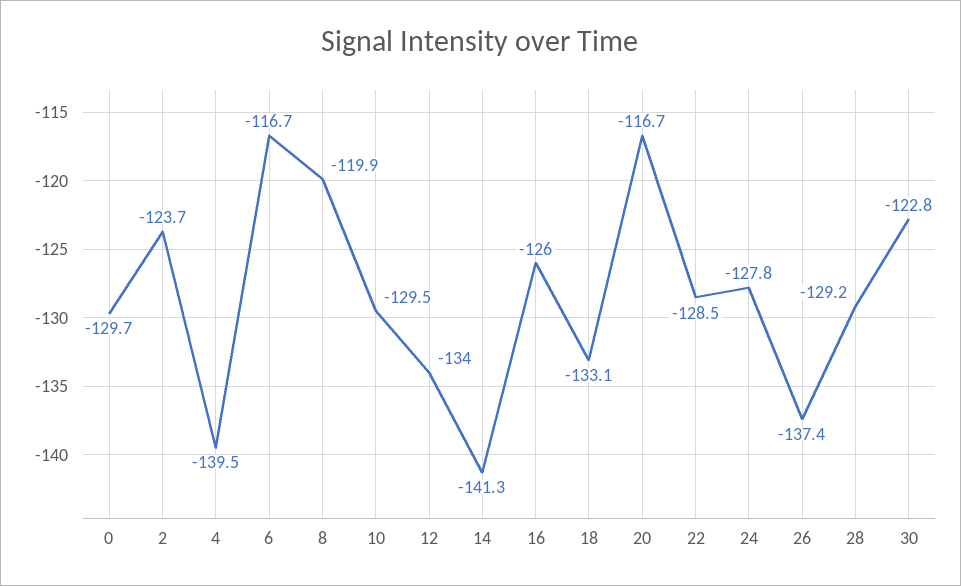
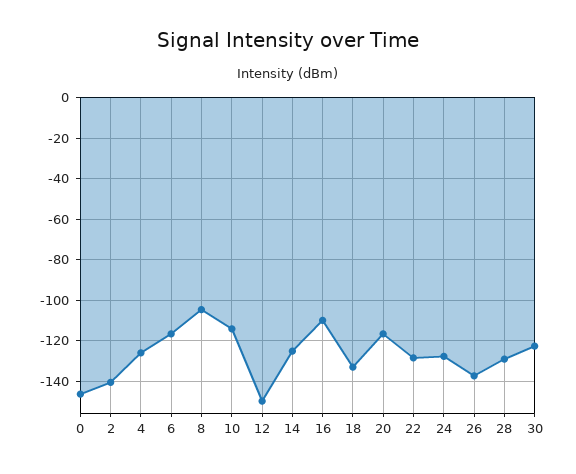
0: -129.7 -> -145
2: -123.7 -> -140
4: -139.5 -> -125
8: -119.9 -> -105
10: -129.5 -> -115
12: -134 -> -150
14: -141.3 -> -125
16: -126 -> -110

